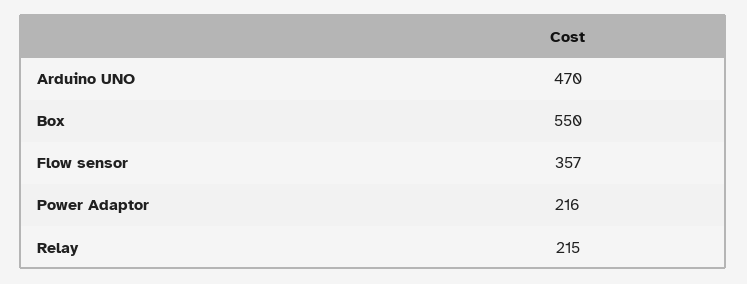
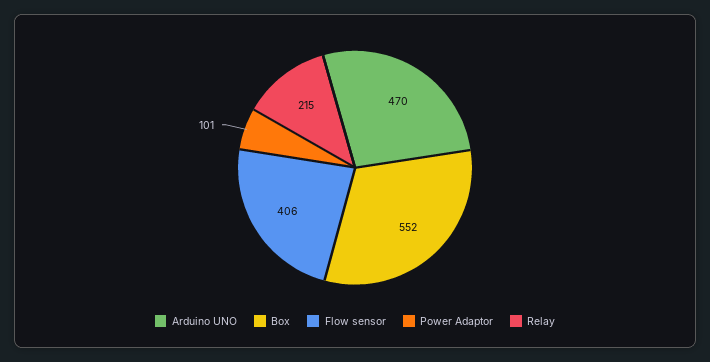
Box: 550 -> 552
Flow sensor: 357 -> 406
Power Adaptor: 216 -> 101

